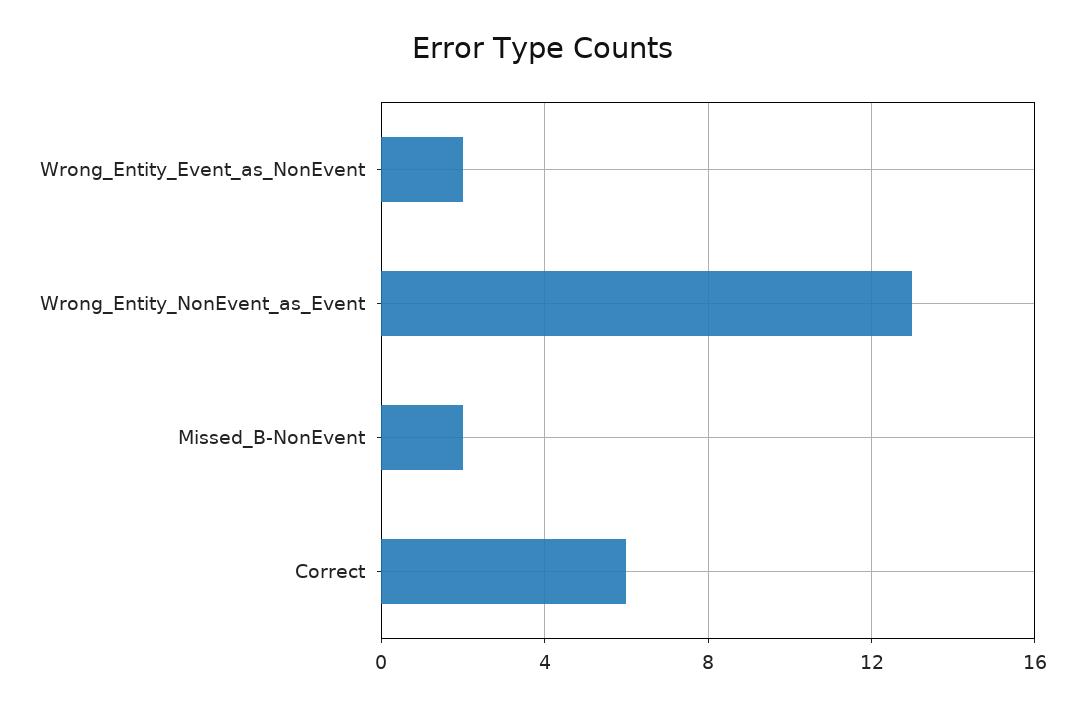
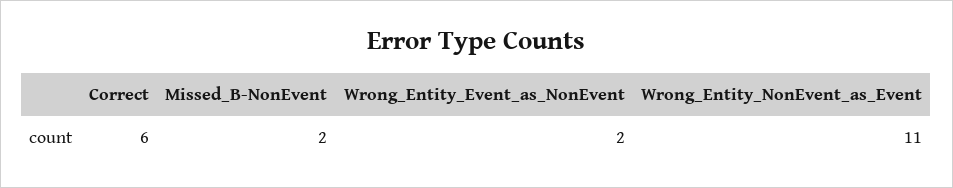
Wrong_Entity_NonEvent_as_Event: 13 -> 11

